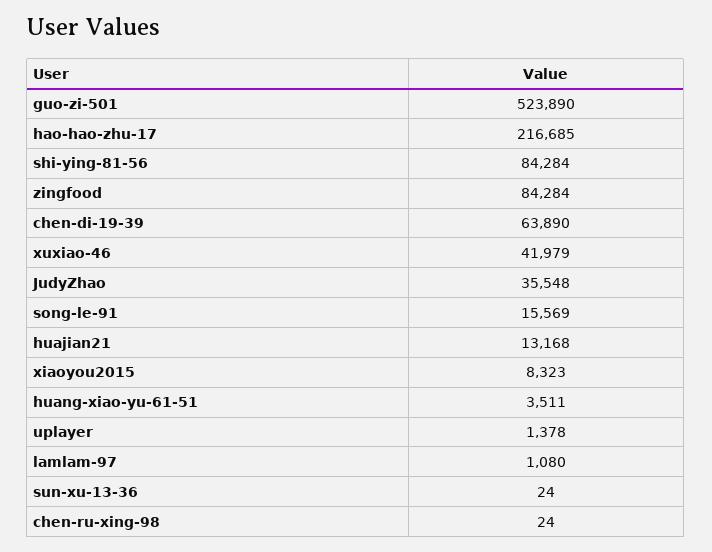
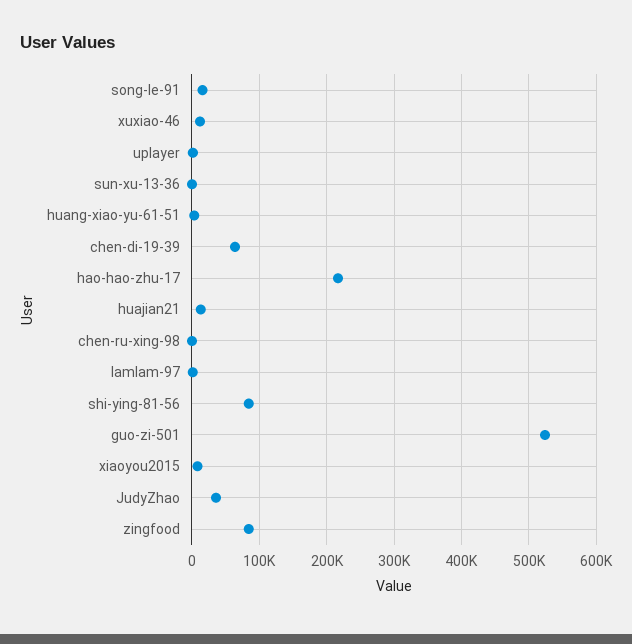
xuxiao-46: 41979 -> 10000

